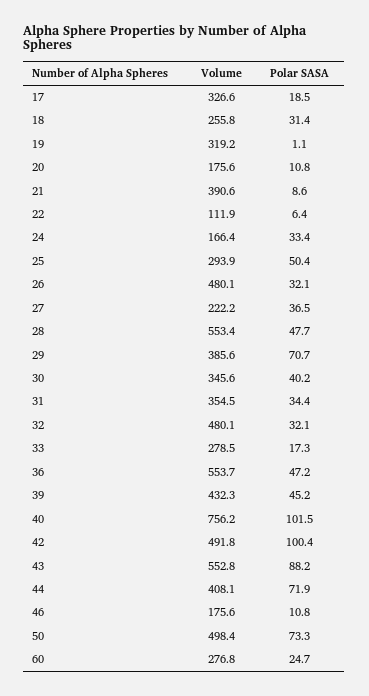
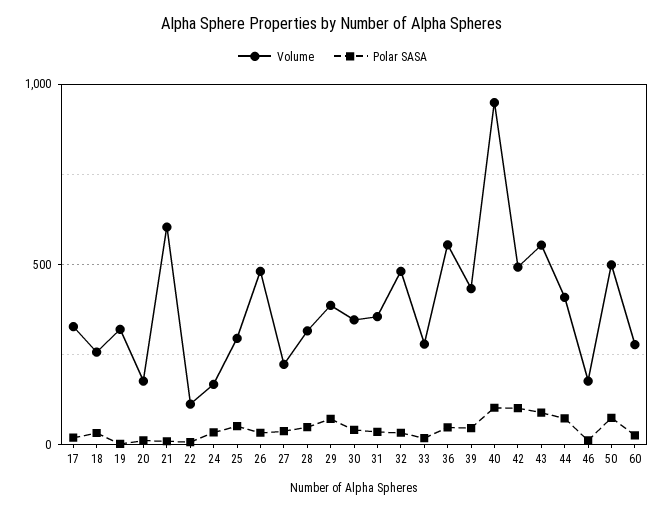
Volume, 21: 390.6 -> 600
Volume, 28: 553.4 -> 300
Volume, 40: 756.2 -> 950

